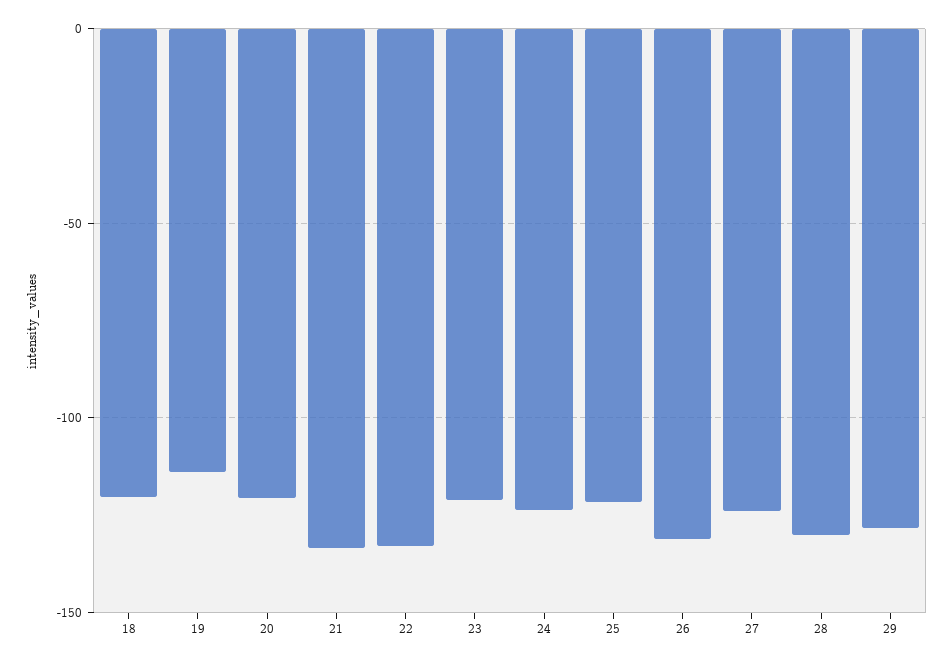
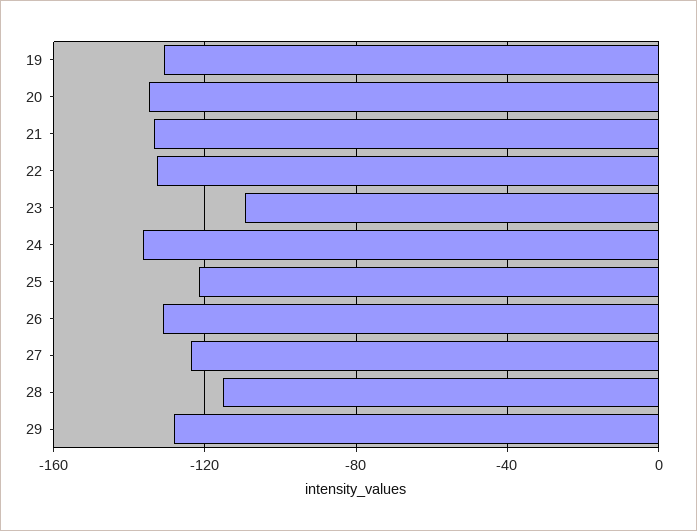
18: -120 -> none
19: -115 -> -130
20: -120 -> -135
23: -120 -> -110
24: -125 -> -135
28: -130 -> -115

